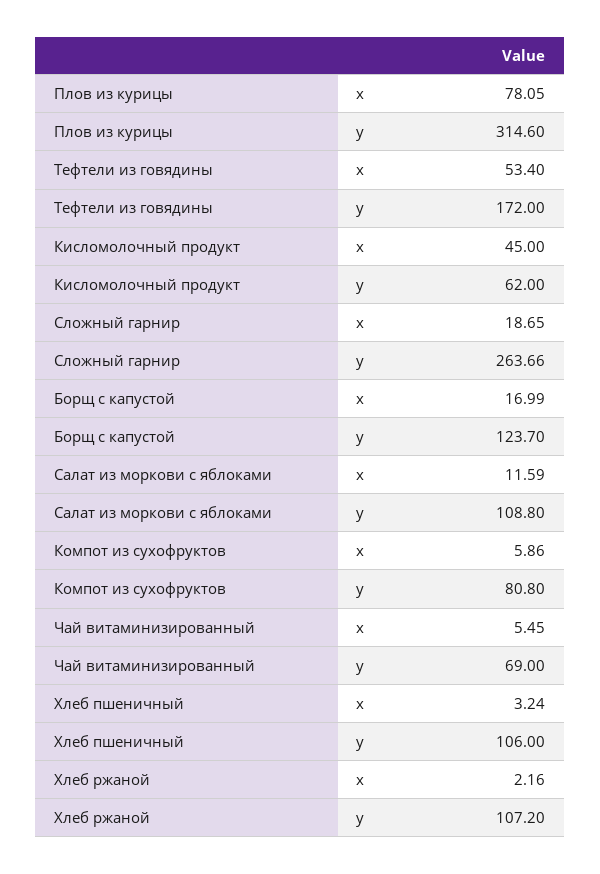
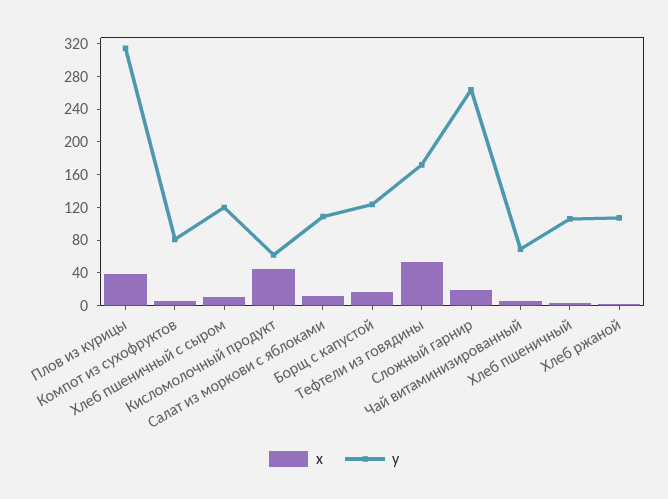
x, Плов из курицы: 78.05 -> 40
x, Хлеб пшеничный с сыром: none -> 10
y, Хлеб пшеничный с сыром: none -> 120

